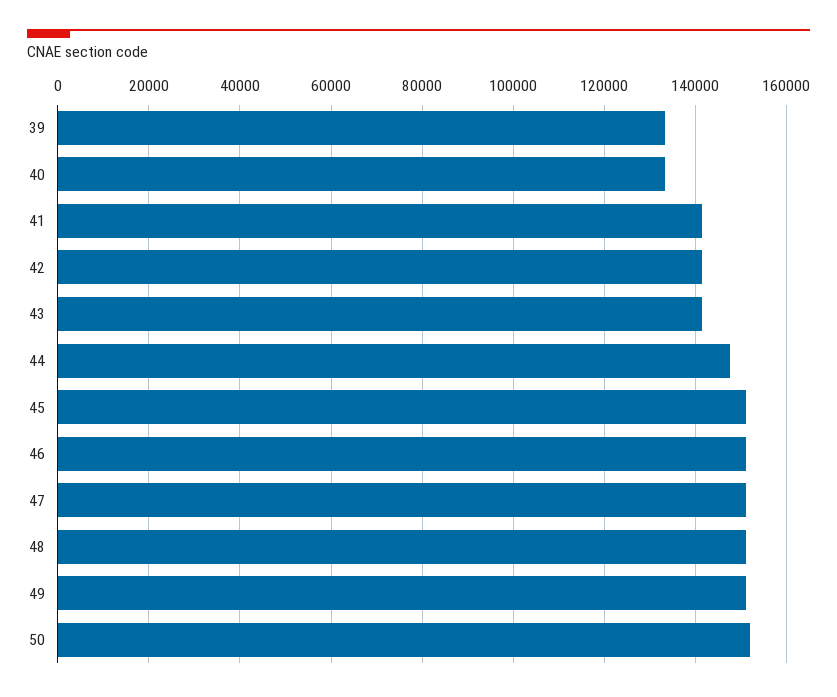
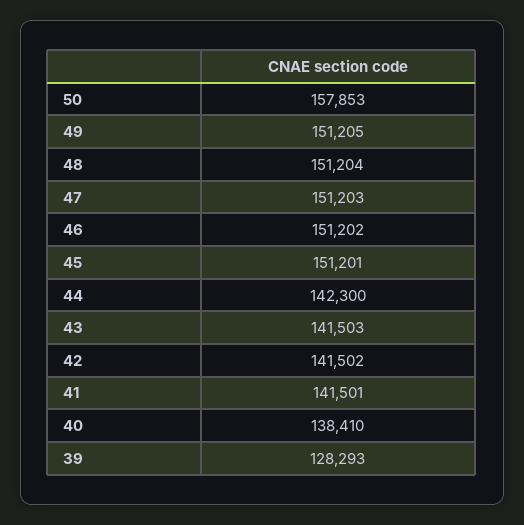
39: 134000 -> 128293
40: 134000 -> 138410
44: 148000 -> 142300
50: 152000 -> 157853

